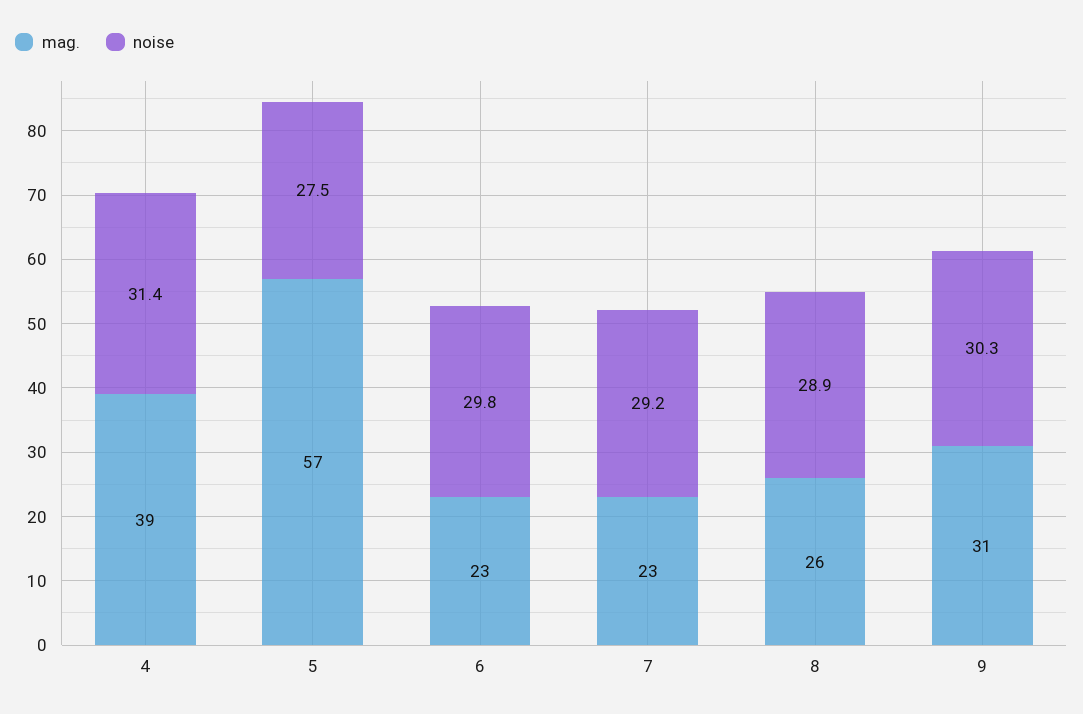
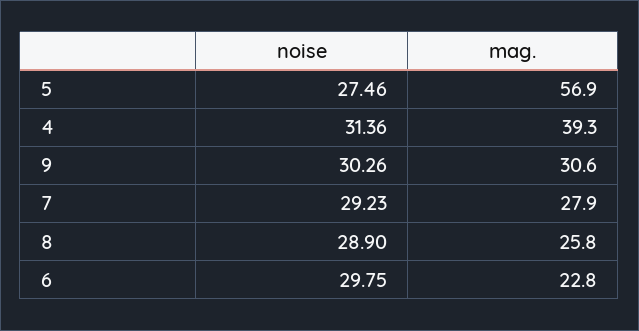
mag., 7: 23 -> 27.9

